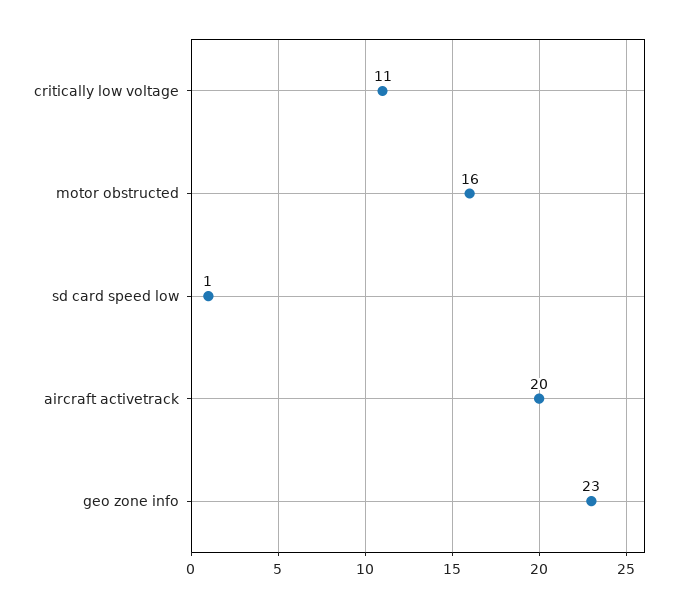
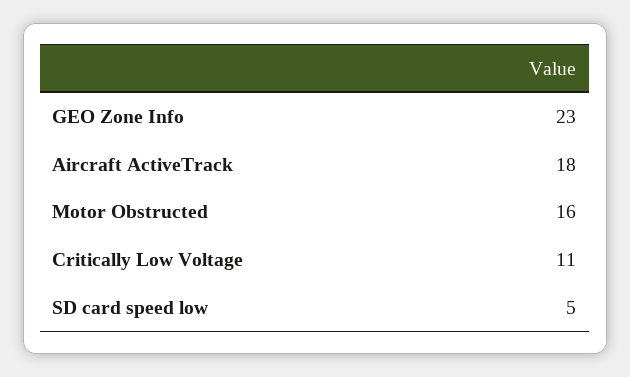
sd card speed low: 1 -> 5
aircraft activetrack: 20 -> 18

